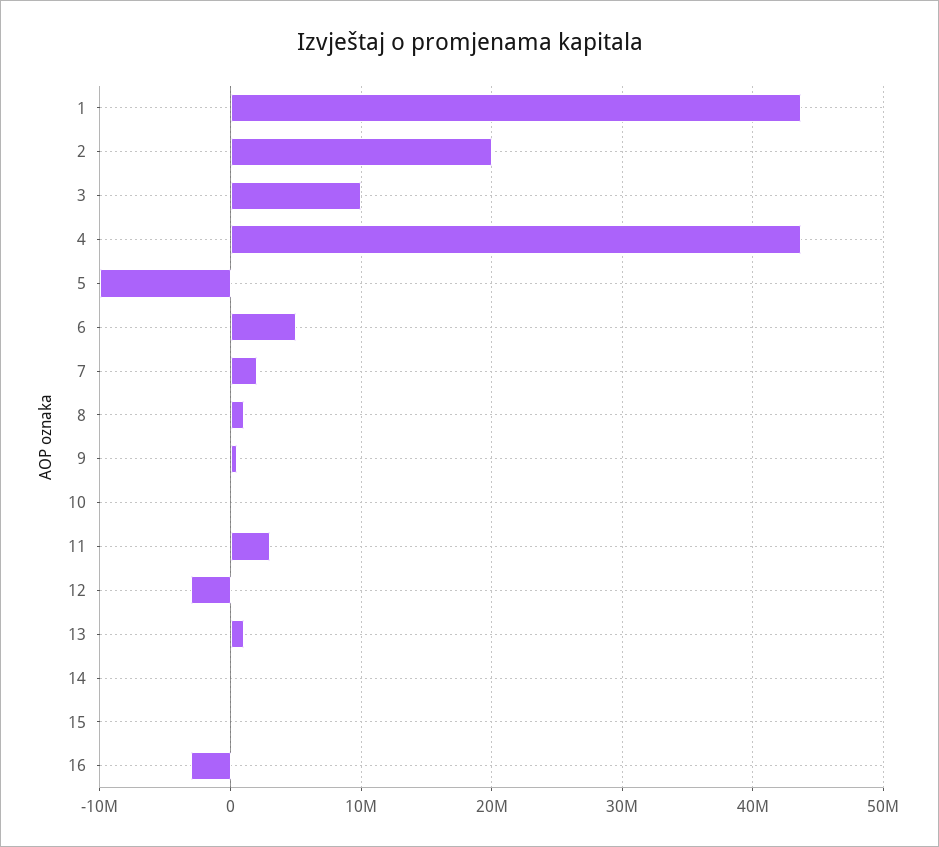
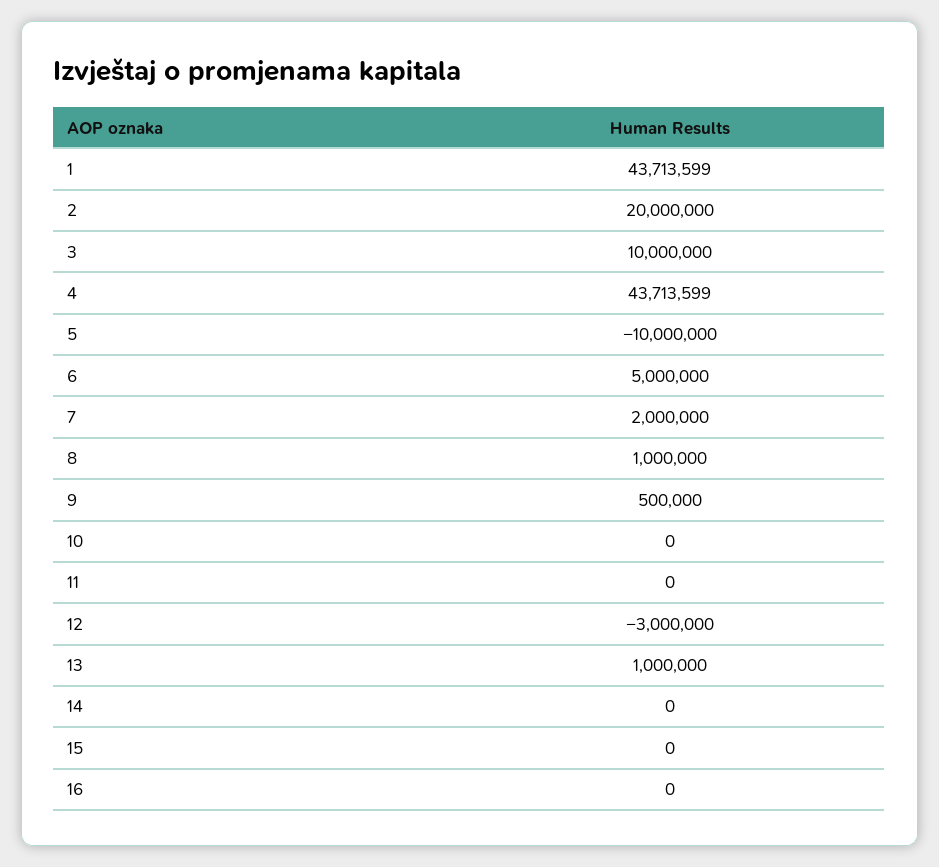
11: 3000000 -> 0
16: -3000000 -> 0

